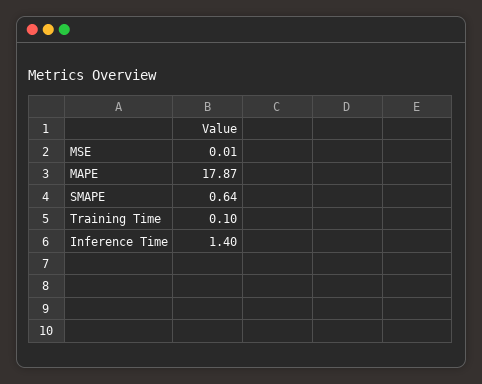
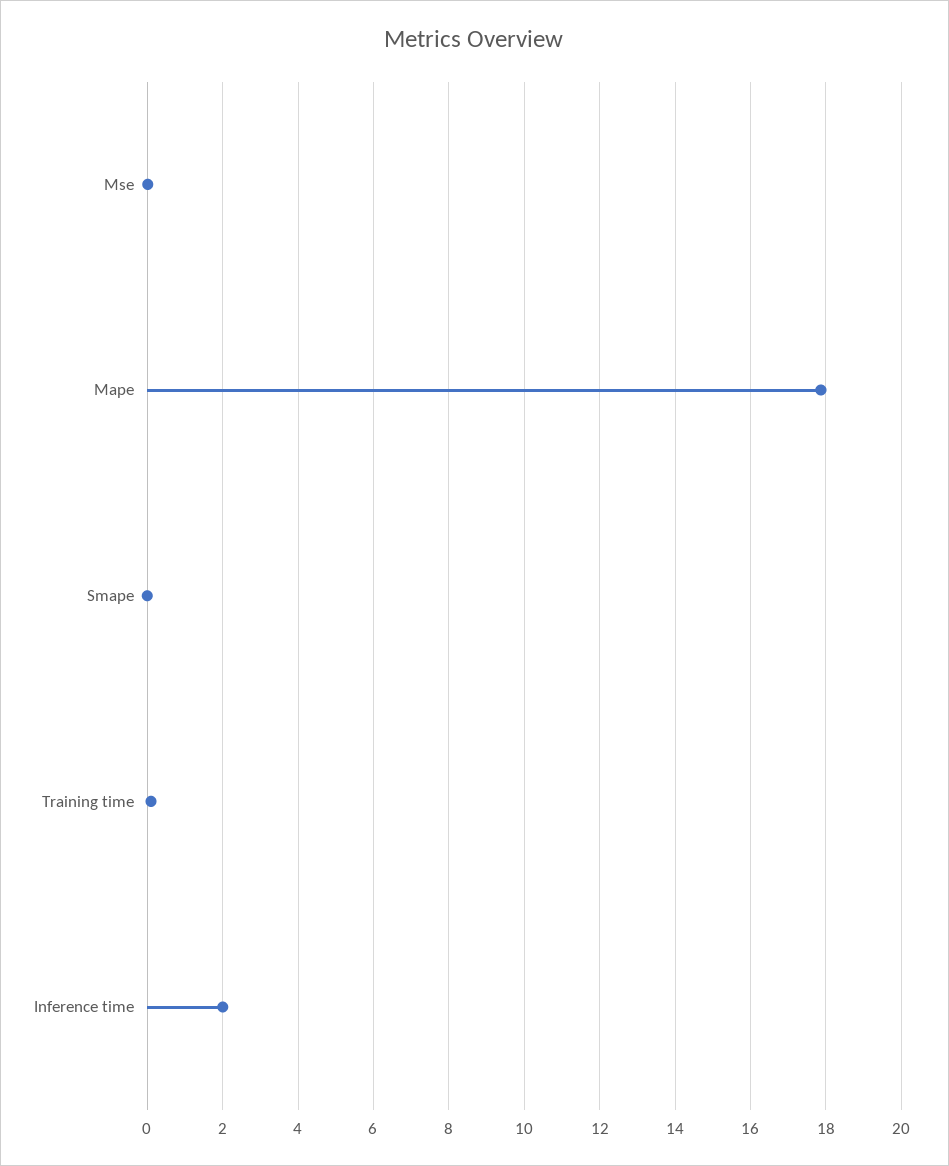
SMAPE: 0.64 -> 0
Inference Time: 1.4 -> 2

